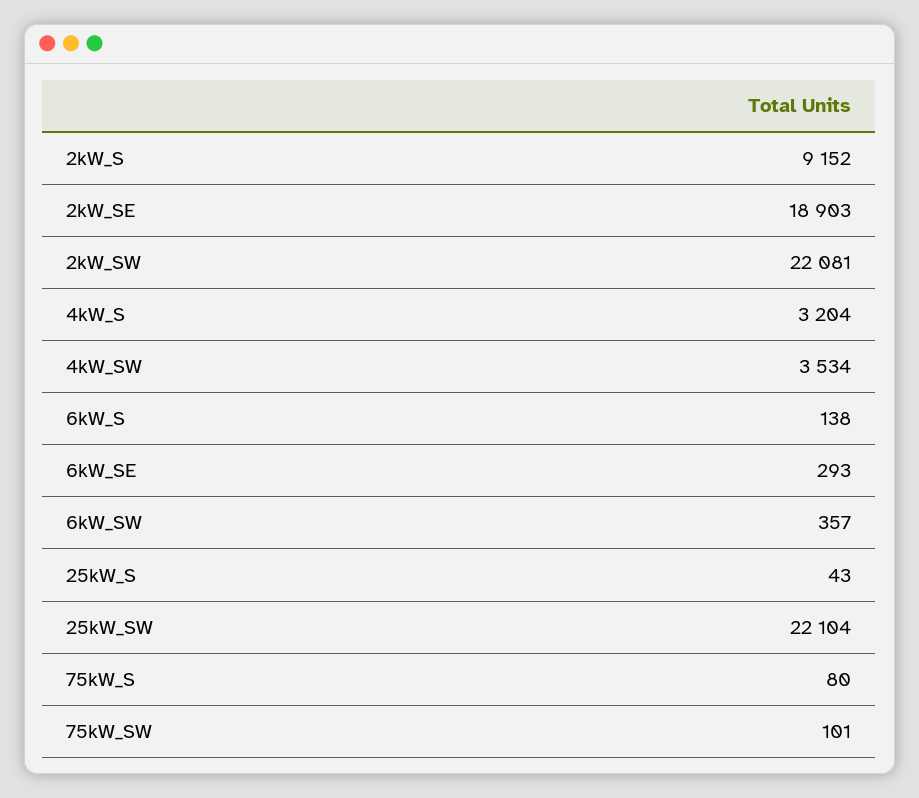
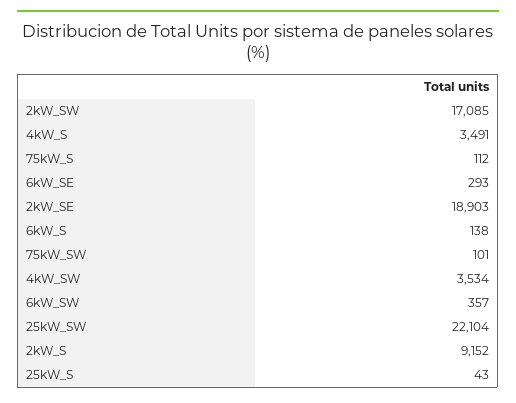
2kW_SW: 22081 -> 17085
4kW_S: 3204 -> 3491
75kW_S: 80 -> 112

